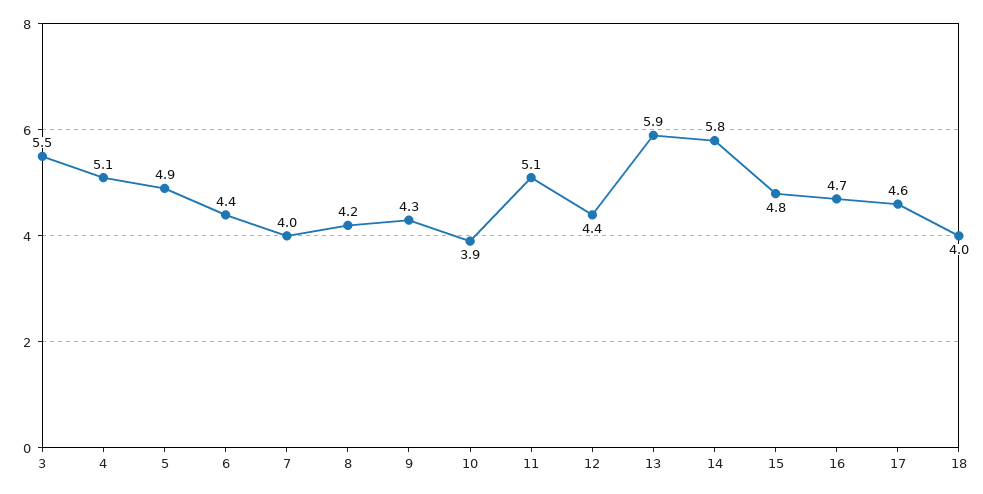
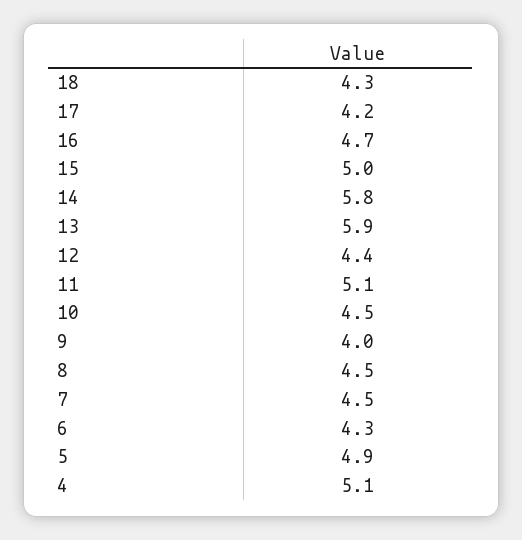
3: 5.5 -> none
6: 4.4 -> 4.3
7: 4 -> 4.5
8: 4.2 -> 4.5
9: 4.3 -> 4
10: 3.9 -> 4.5
15: 4.8 -> 5
17: 4.6 -> 4.2
18: 4 -> 4.3

